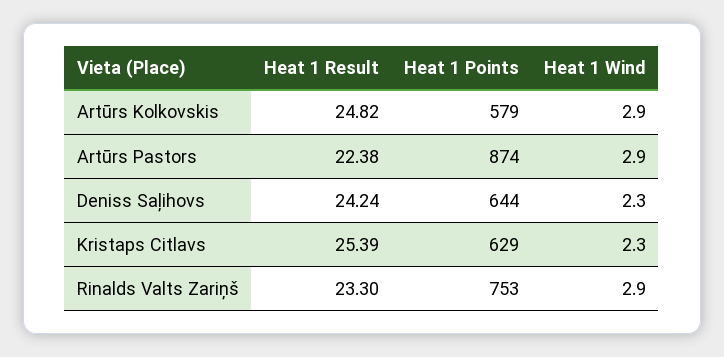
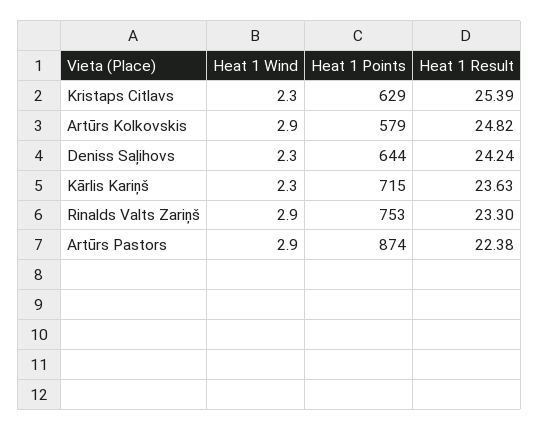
Heat 1 Wind, Kārlis Kariņš: none -> 2.3
Heat 1 Points, Kārlis Kariņš: none -> 715
Heat 1 Result, Kārlis Kariņš: none -> 23.63

